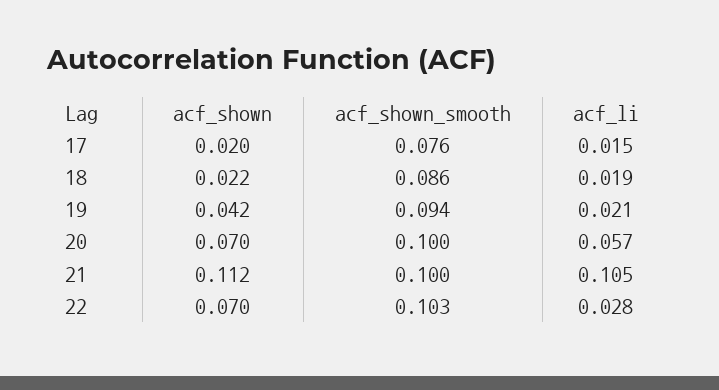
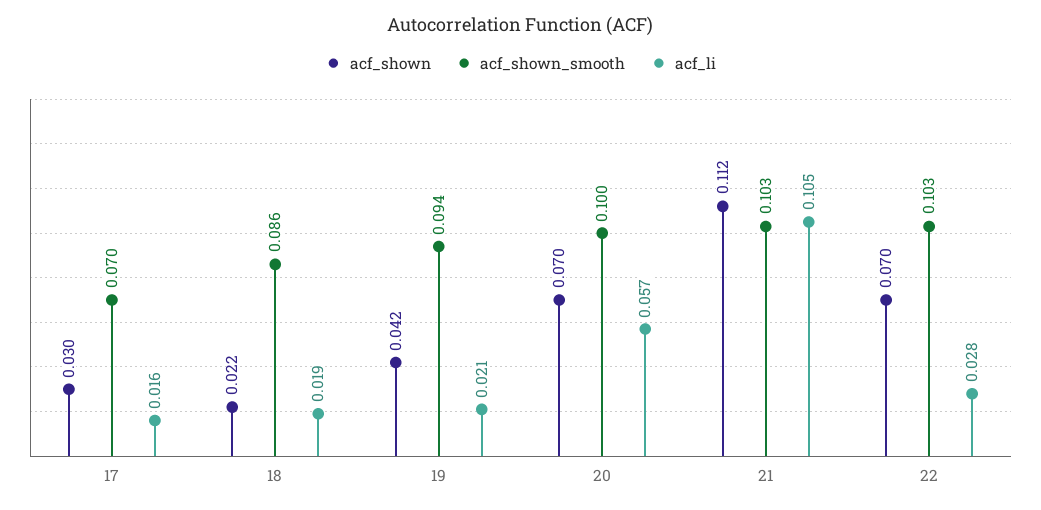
acf_shown, 17: 0.02 -> 0.03
acf_shown_smooth, 17: 0.076 -> 0.07
acf_li, 17: 0.015 -> 0.016
acf_shown_smooth, 21: 0.1 -> 0.103

